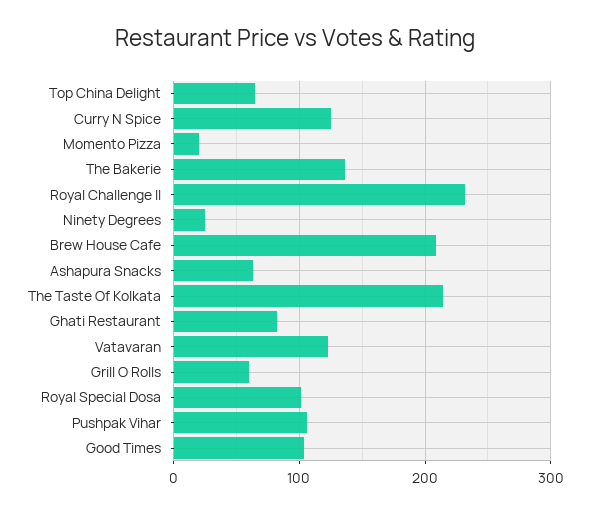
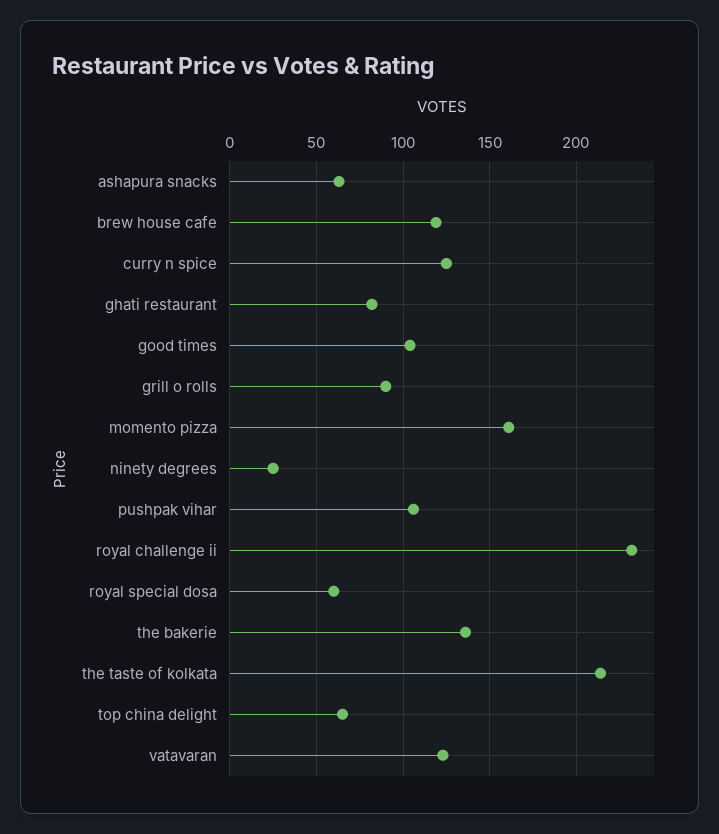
Momento Pizza: 20 -> 160
Brew House Cafe: 210 -> 120
Grill O Rolls: 60 -> 90
Royal Special Dosa: 100 -> 60

